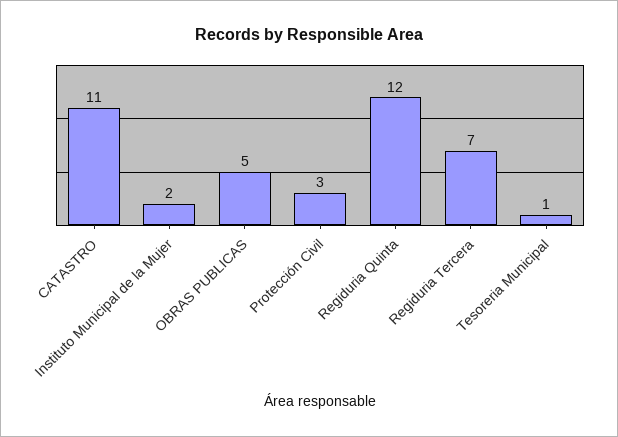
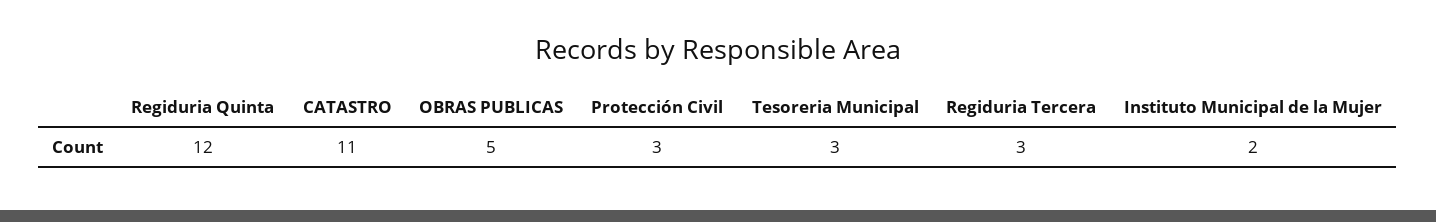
Regiduria Tercera: 7 -> 3
Tesoreria Municipal: 1 -> 3

